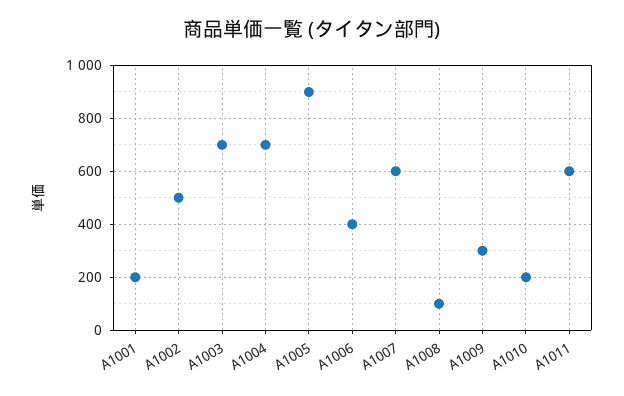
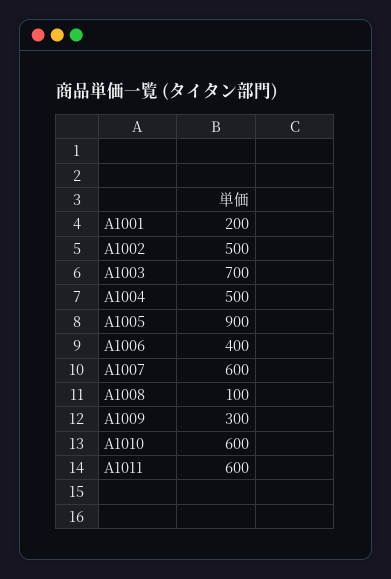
A1004: 700 -> 500
A1010: 200 -> 600

